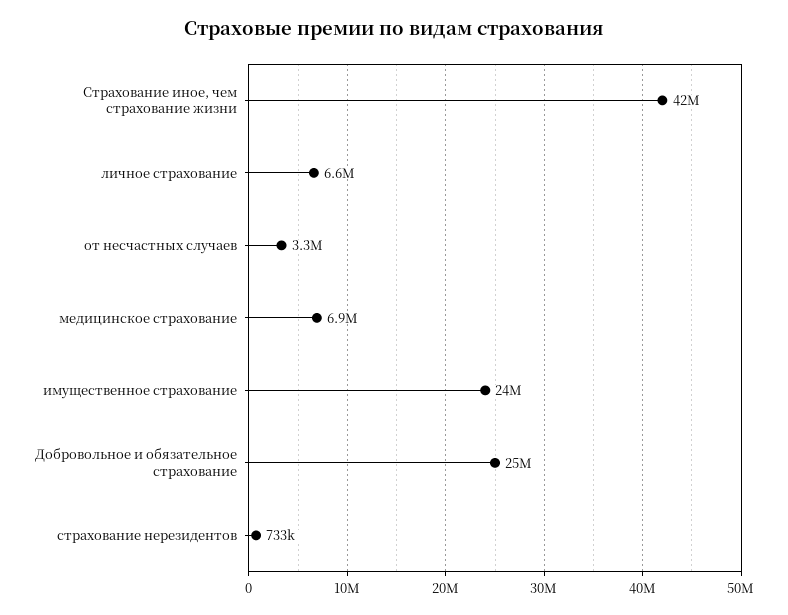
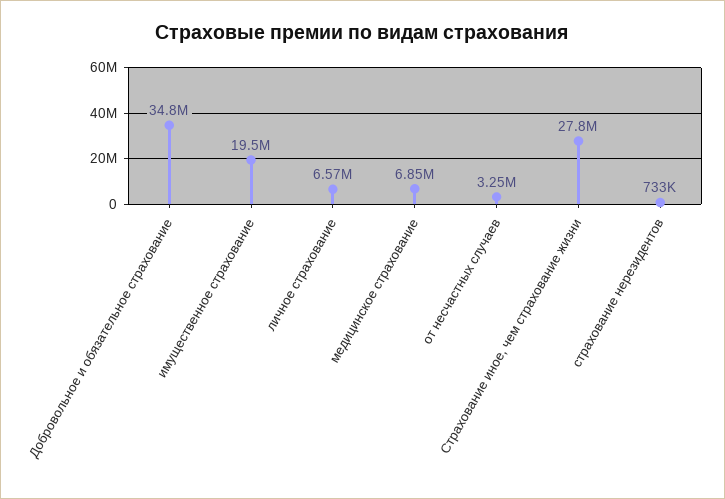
Страхование иное, чем страхование жизни: 42000000 -> 27800000
имущественное страхование: 24000000 -> 19500000
Добровольное и обязательное страхование: 25000000 -> 34800000

